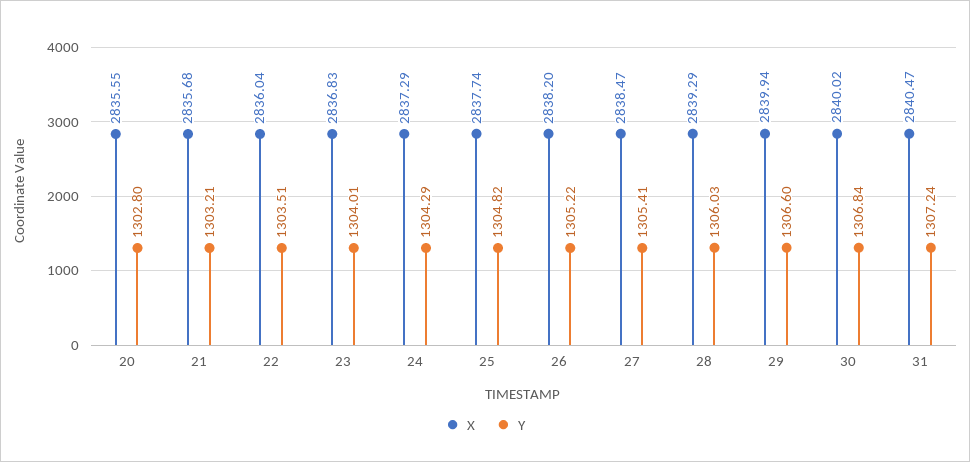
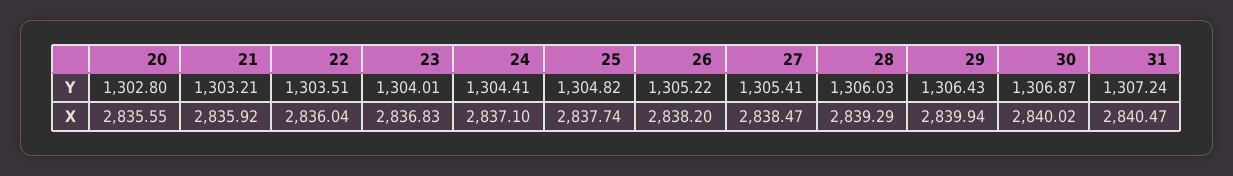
X, 21: 2835.68 -> 2835.92
X, 24: 2837.29 -> 2837.1
Y, 24: 1304.29 -> 1304.41
Y, 29: 1306.6 -> 1306.43
Y, 30: 1306.84 -> 1306.87

